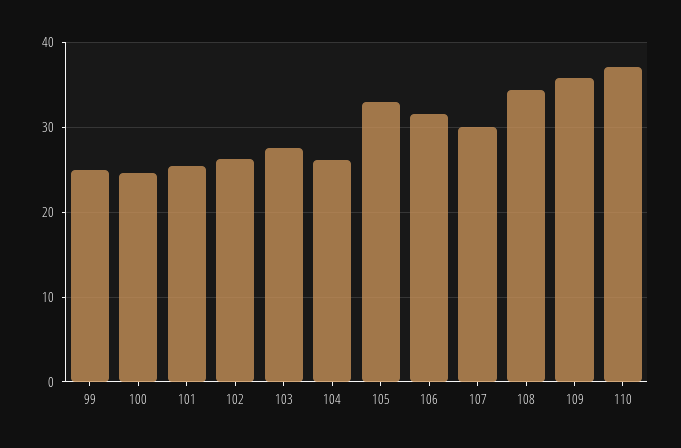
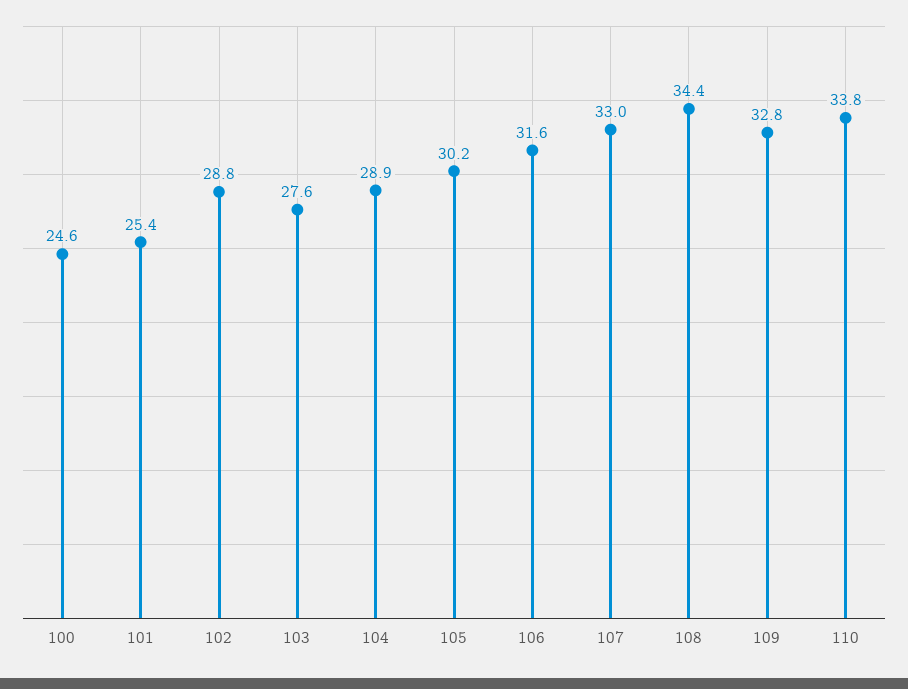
99: 25 -> none
102: 26 -> 28.8
104: 26 -> 28.9
105: 33 -> 30.2
107: 30 -> 33
109: 36 -> 32.8
110: 37 -> 33.8

